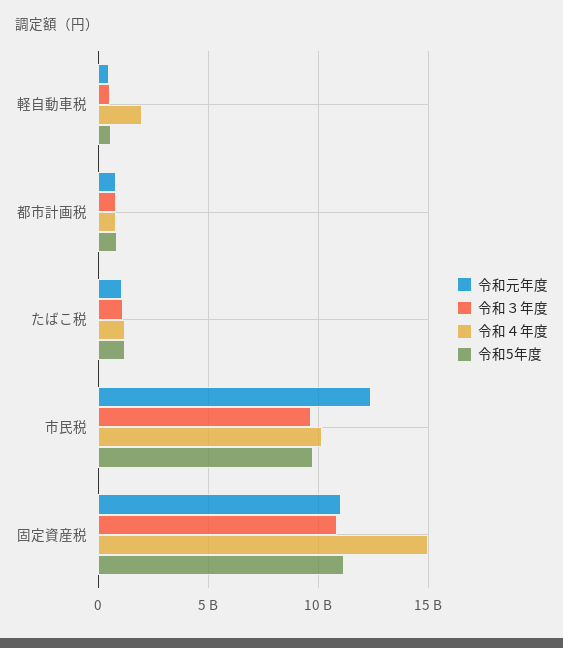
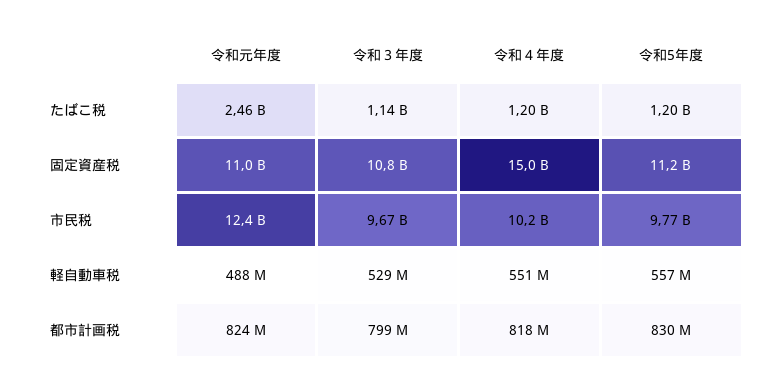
令和４年度, 軽自動車税: 2000000000 -> 551000000
令和元年度, たばこ税: 1000000000 -> 2460000000

